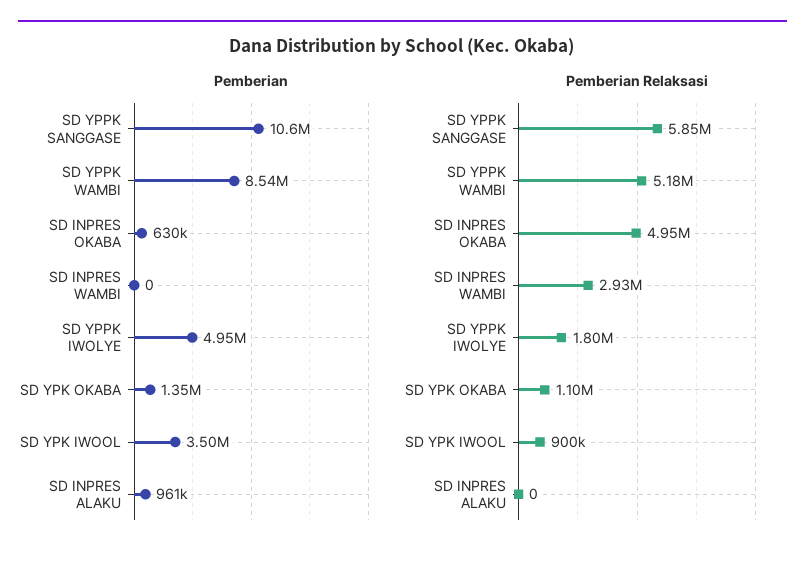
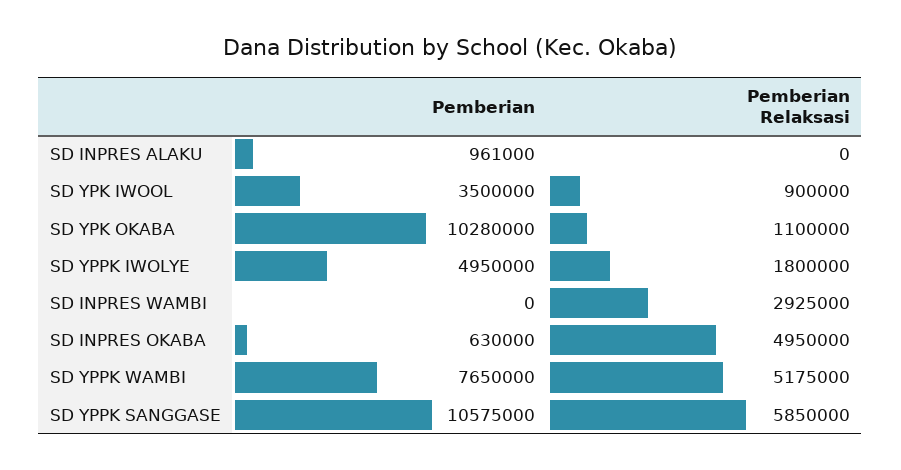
Pemberian, SD YPPK WAMBI: 8540000 -> 7650000
Pemberian, SD YPK OKABA: 1350000 -> 10280000

